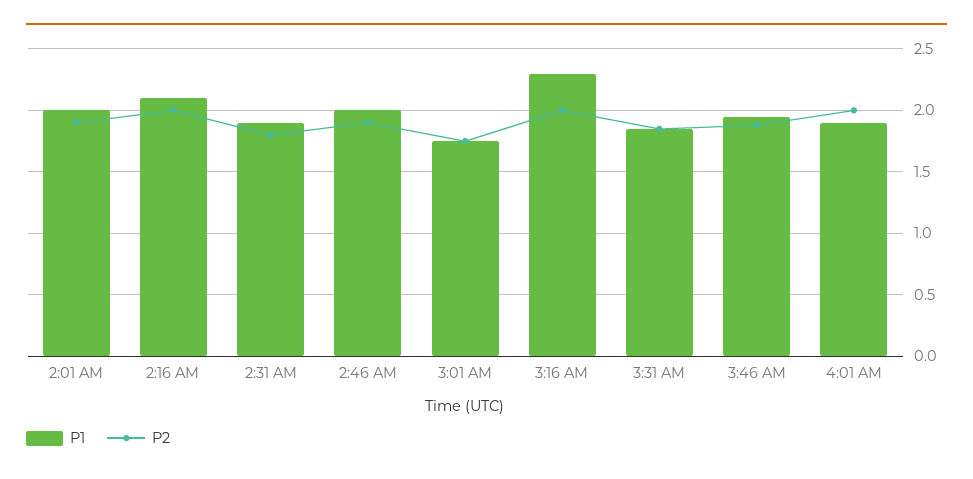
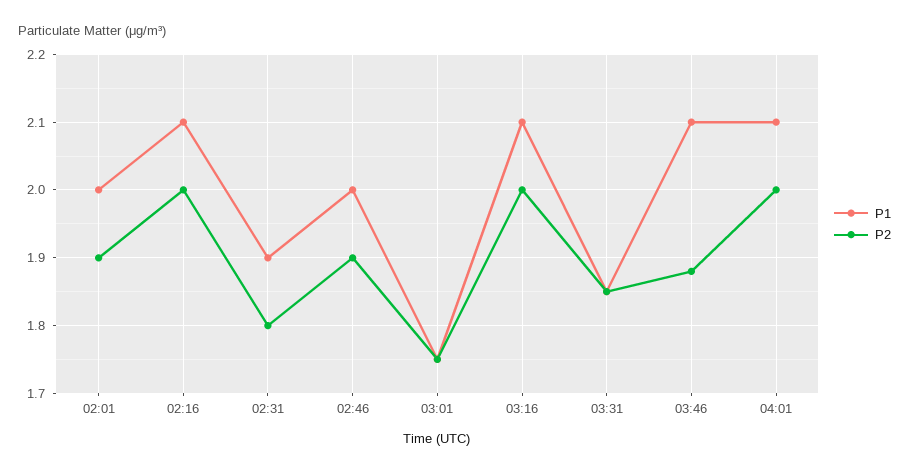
P1, 3:16 AM: 2.3 -> 2.1
P1, 3:46 AM: 1.95 -> 2.1
P1, 4:01 AM: 1.9 -> 2.1

